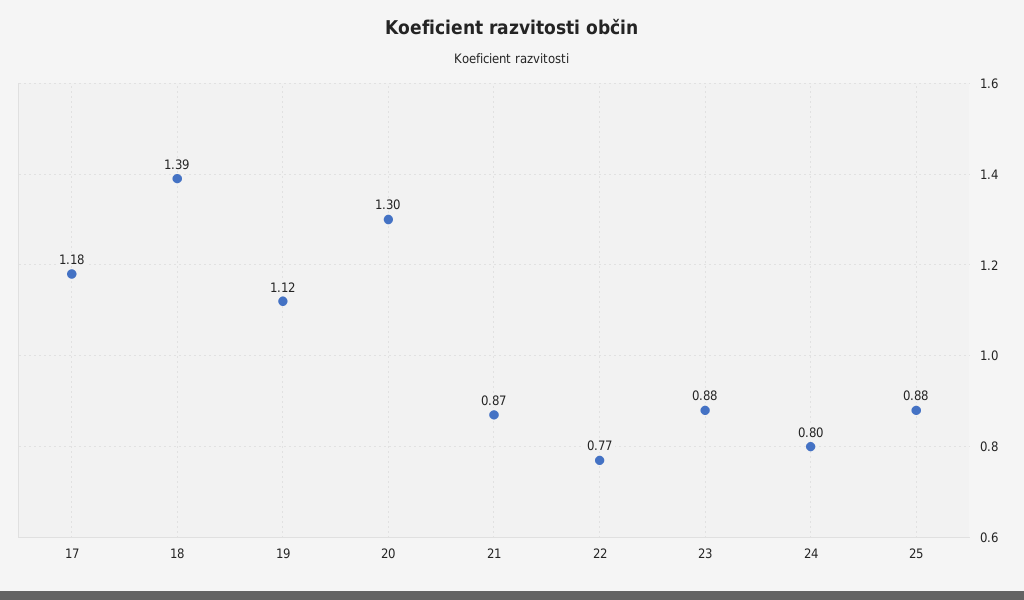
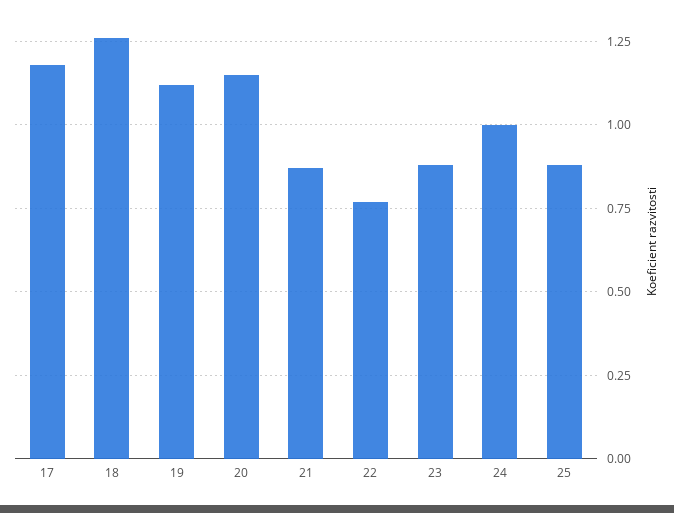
18: 1.39 -> 1.25
20: 1.3 -> 1.15
24: 0.8 -> 1

